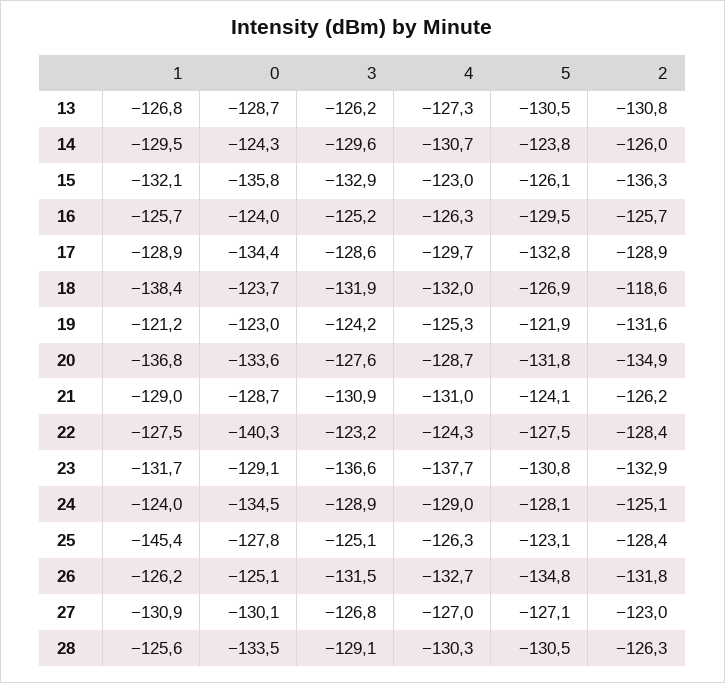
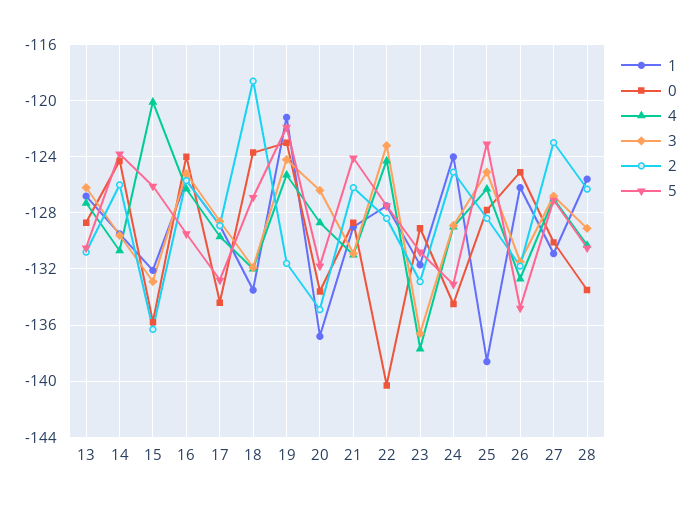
4, 15: -123 -> -120
1, 18: -138.4 -> -133.5
3, 20: -127.6 -> -126.5
5, 24: -128.1 -> -133
1, 25: -145.4 -> -138.5

